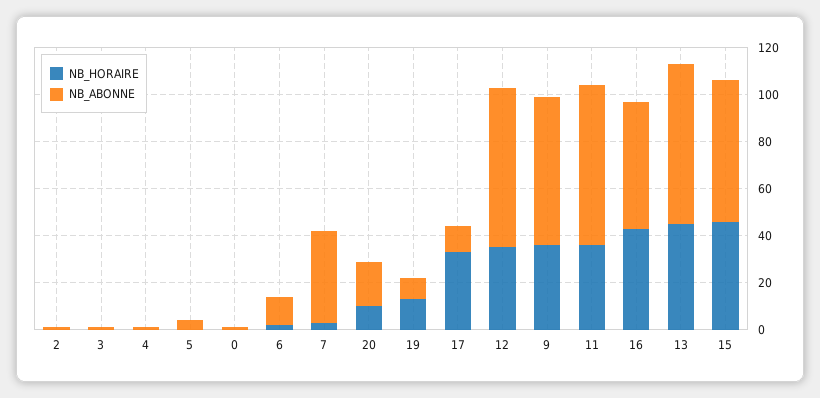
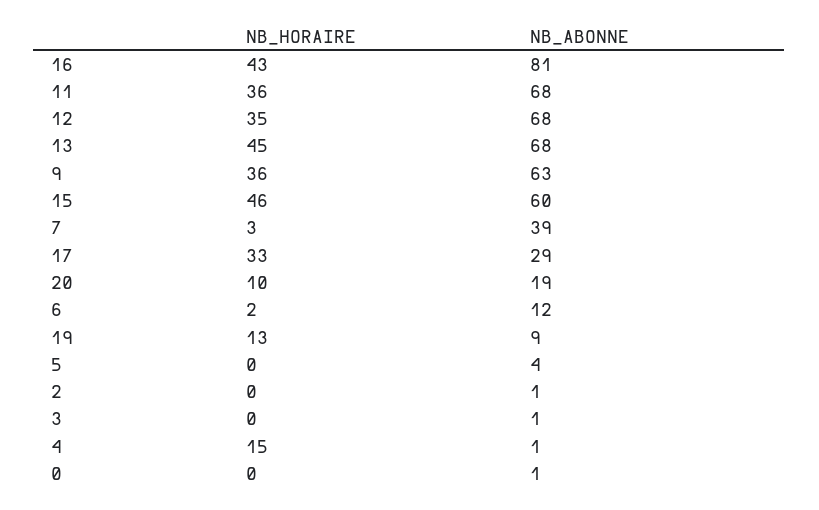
NB_HORAIRE, 4: 0 -> 15
NB_ABONNE, 17: 10 -> 29
NB_ABONNE, 16: 55 -> 81

